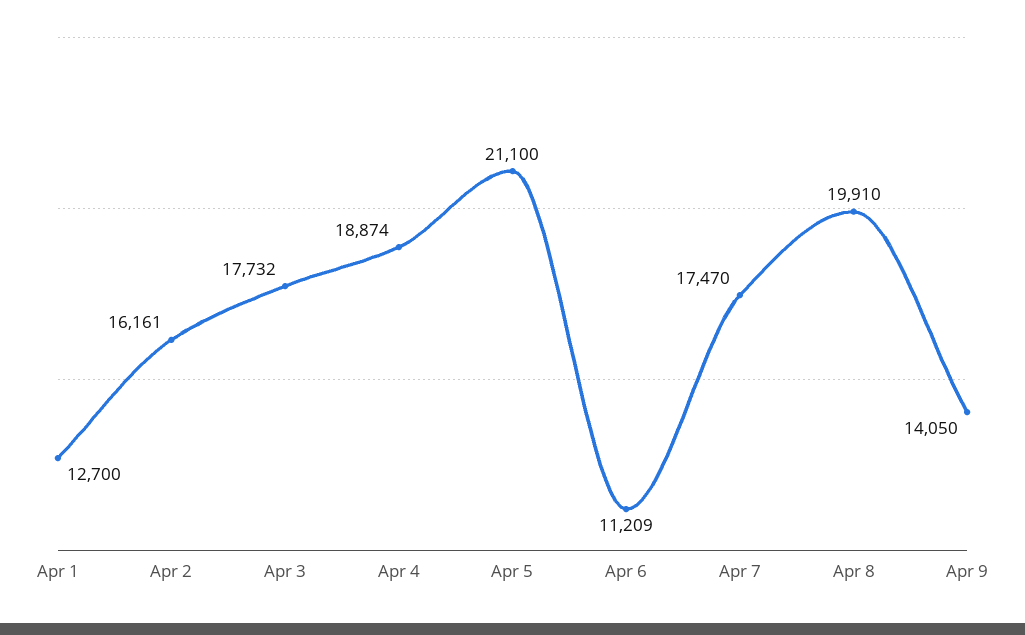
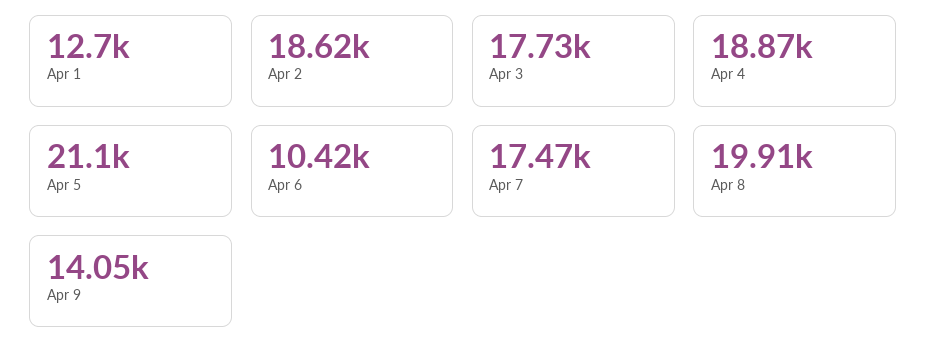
Apr 2: 16161 -> 18620
Apr 6: 11209 -> 10420

